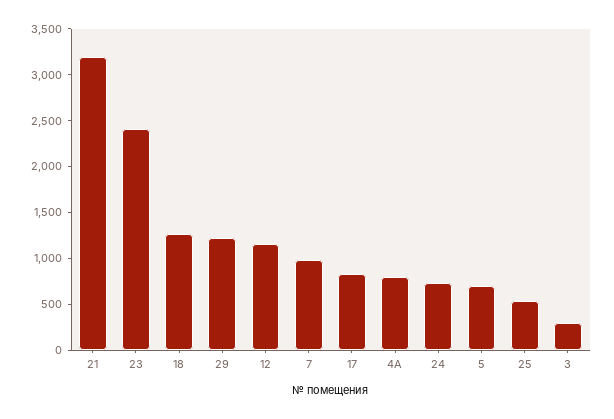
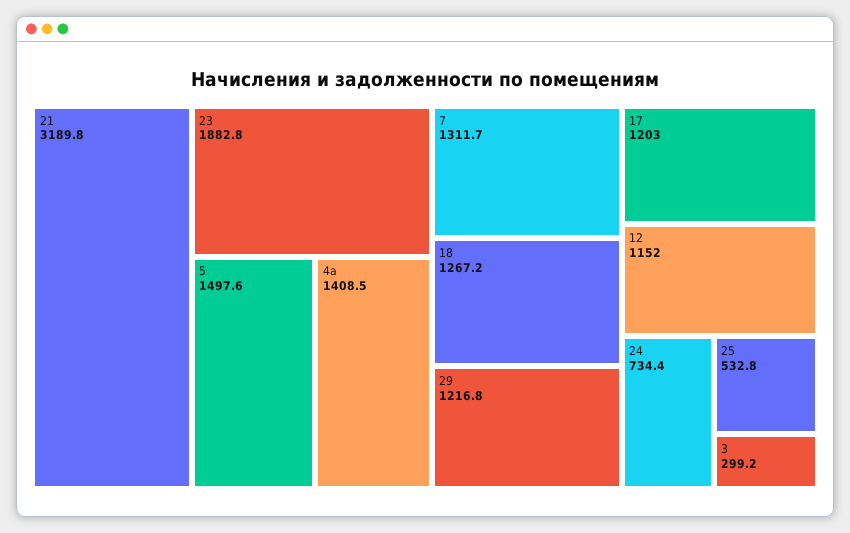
23: 2400 -> 1882.8
7: 1000 -> 1311.7
17: 800 -> 1203
4А: 800 -> 1408.5
5: 700 -> 1497.6

